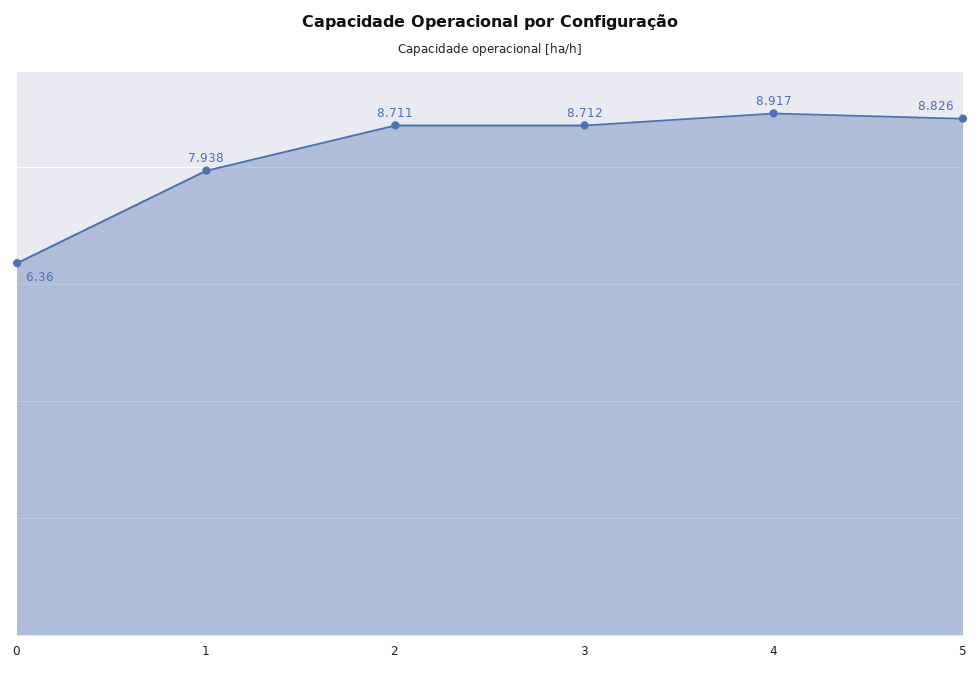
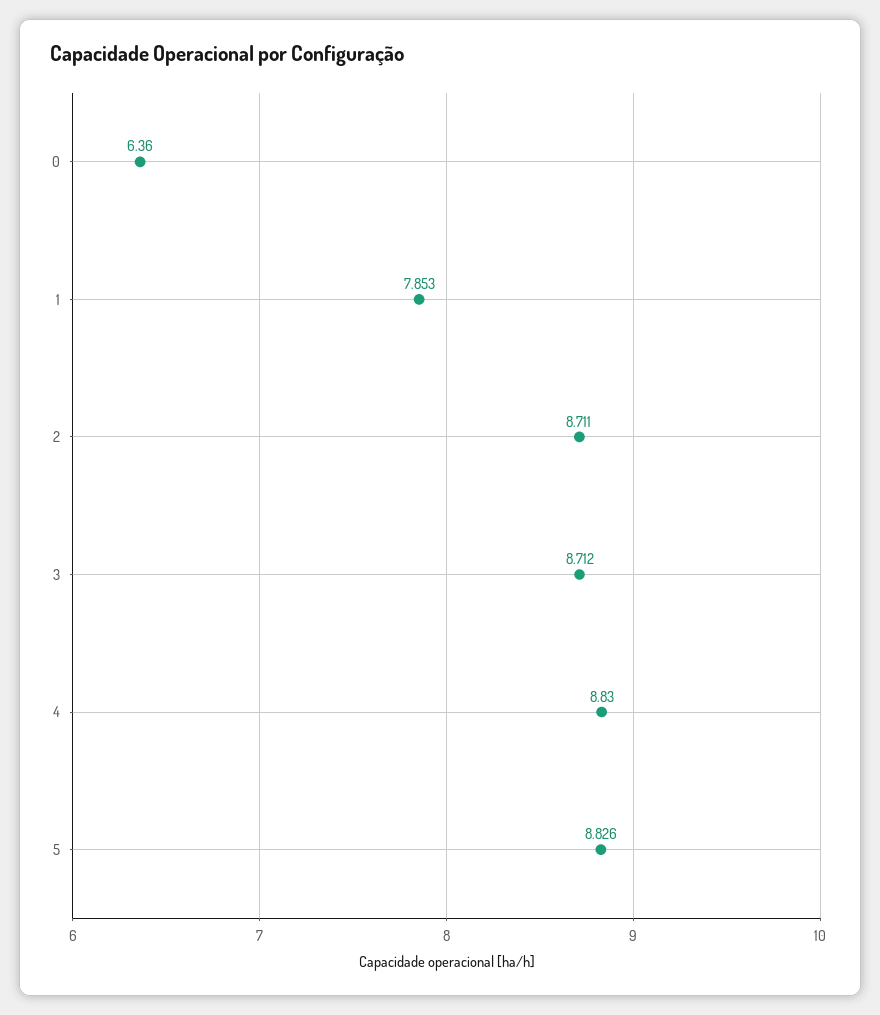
1: 7.938 -> 7.853
4: 8.917 -> 8.83

